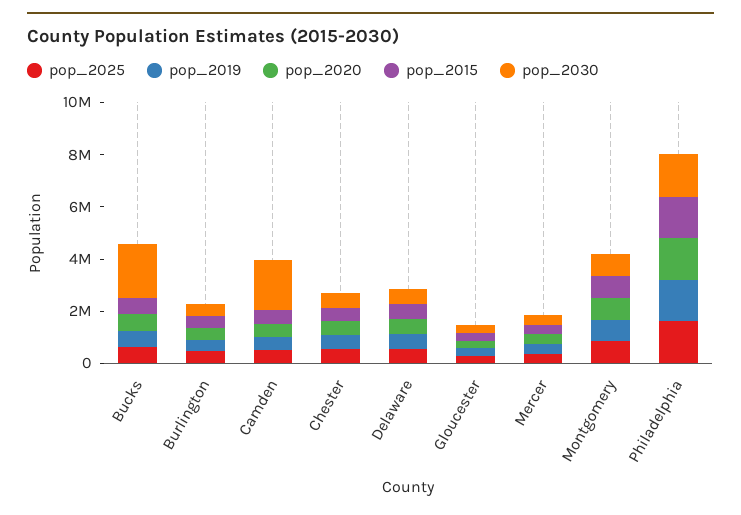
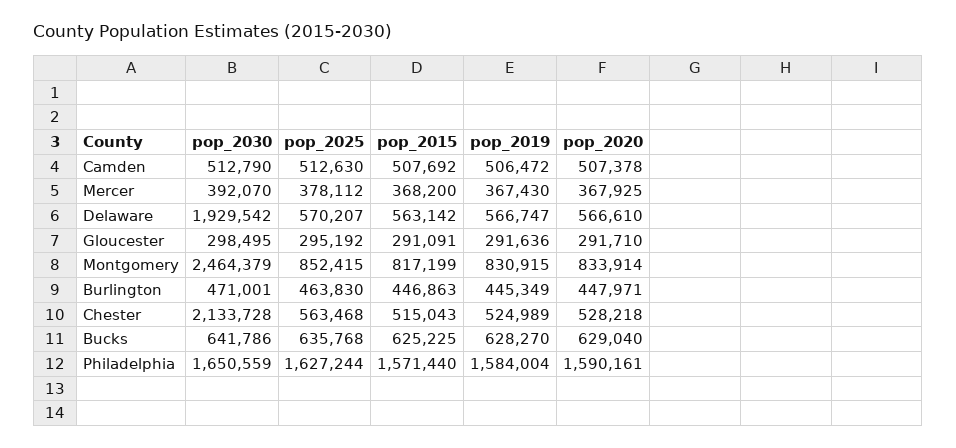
pop_2030, Bucks: 2000000 -> 641786
pop_2030, Camden: 2000000 -> 512790
pop_2030, Chester: 500000 -> 2133728
pop_2030, Delaware: 500000 -> 1929542
pop_2030, Montgomery: 1000000 -> 2464379

